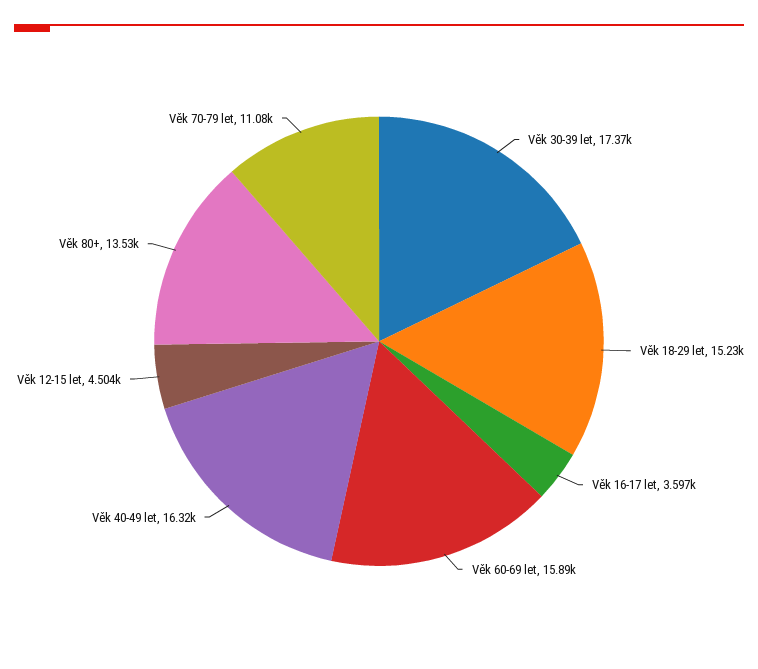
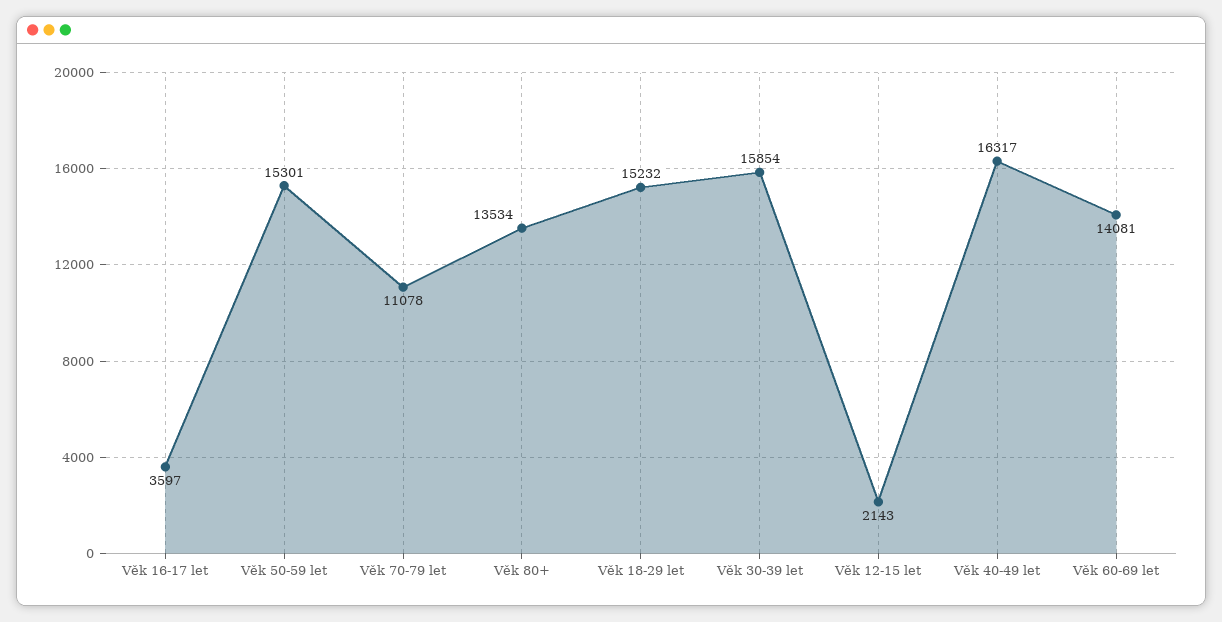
Věk 30-39 let: 17370 -> 15854
Věk 60-69 let: 15890 -> 14081
Věk 12-15 let: 4504 -> 2143
Věk 50-59 let: none -> 15301

